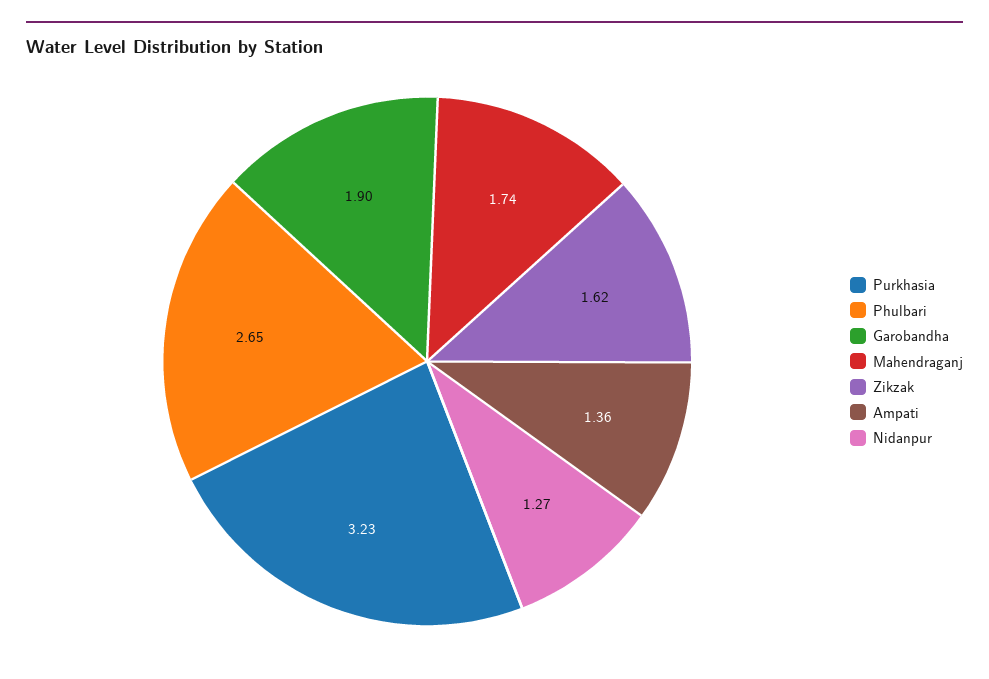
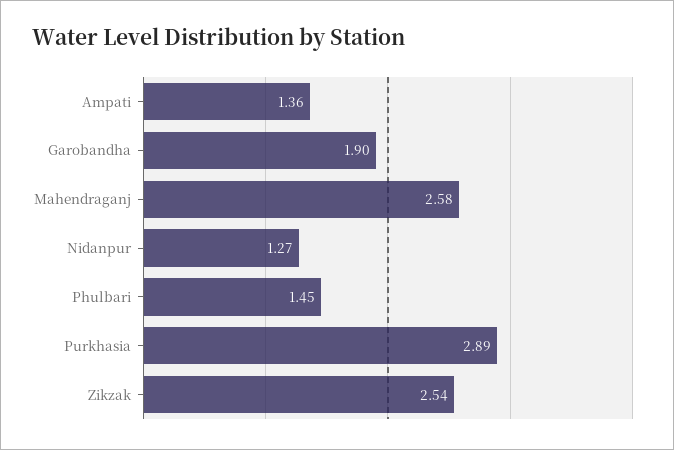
Purkhasia: 3.23 -> 2.89
Phulbari: 2.65 -> 1.45
Mahendraganj: 1.74 -> 2.58
Zikzak: 1.62 -> 2.54

